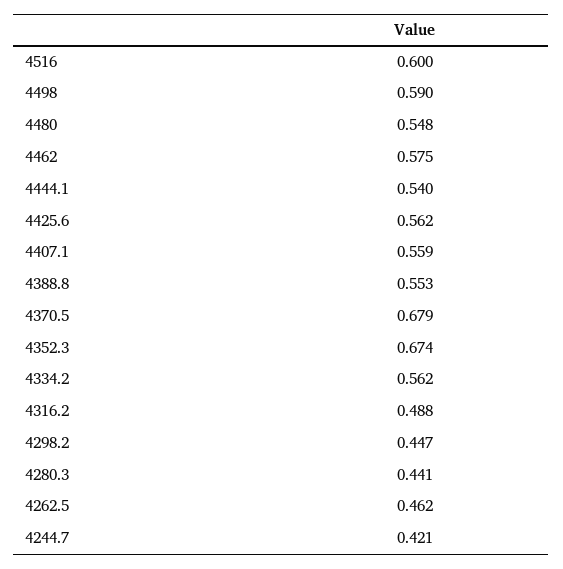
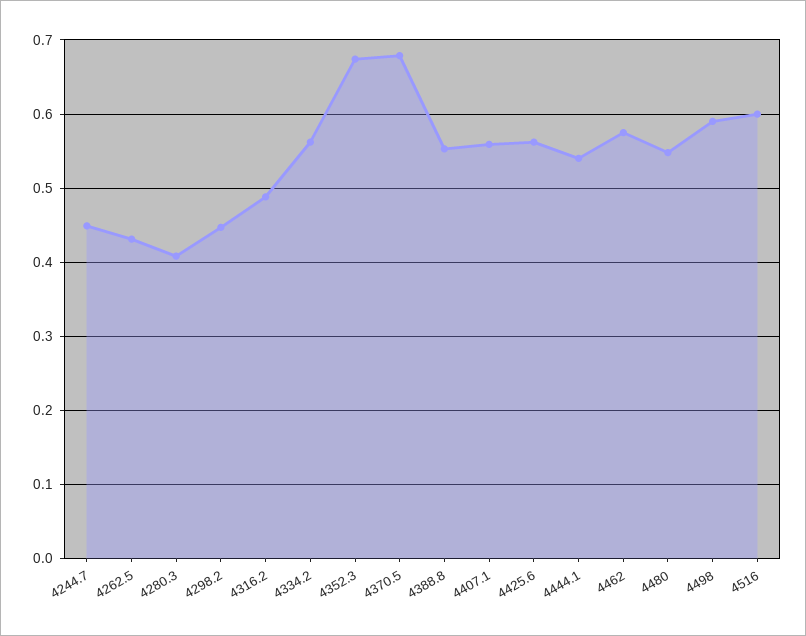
4280.3: 0.441 -> 0.41
4262.5: 0.462 -> 0.43
4244.7: 0.421 -> 0.45

